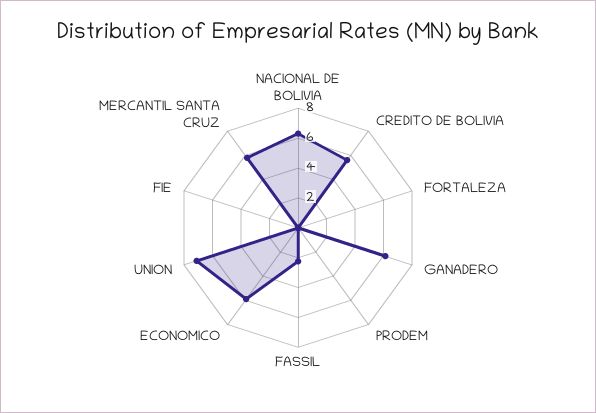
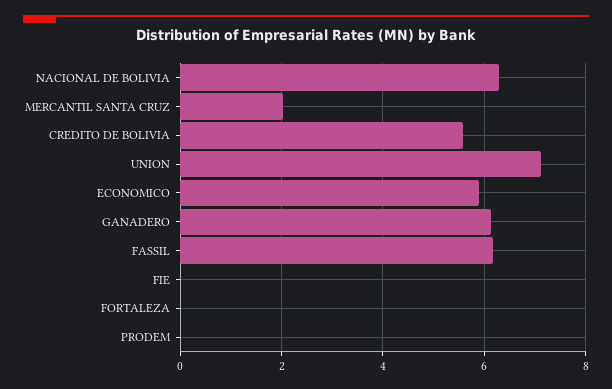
FASSIL: 2 -> 6.2
MERCANTIL SANTA CRUZ: 6 -> 2

